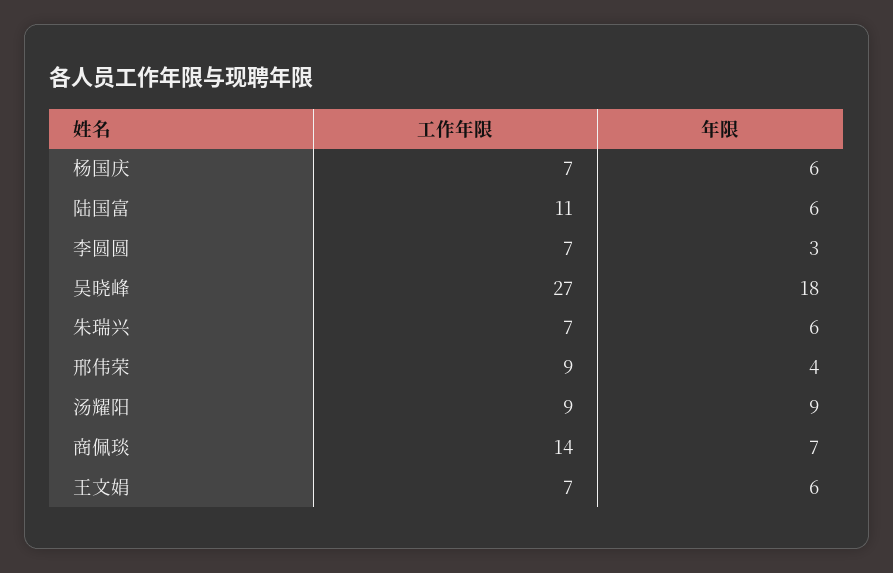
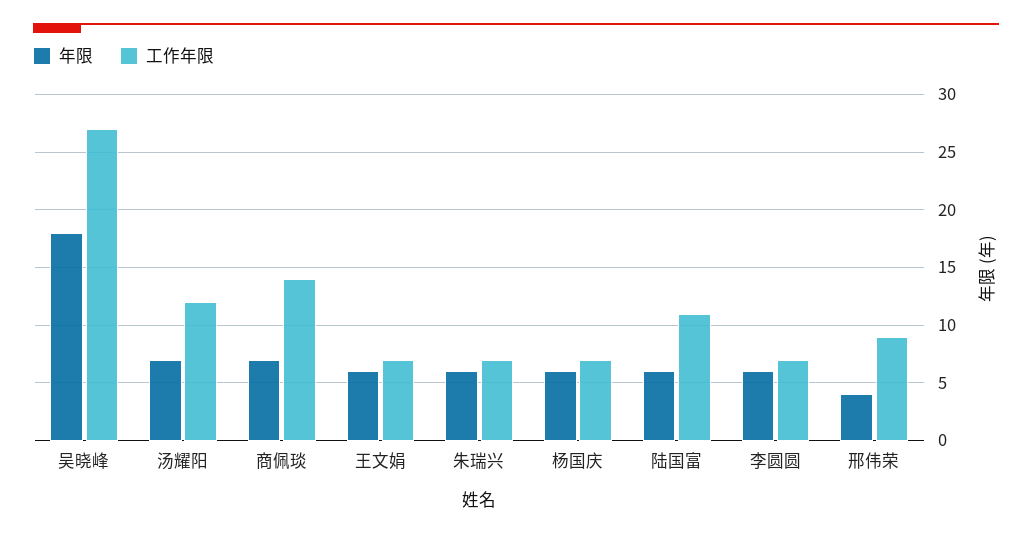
年限, 李圆圆: 3 -> 6
工作年限, 汤耀阳: 9 -> 12
年限, 汤耀阳: 9 -> 7

